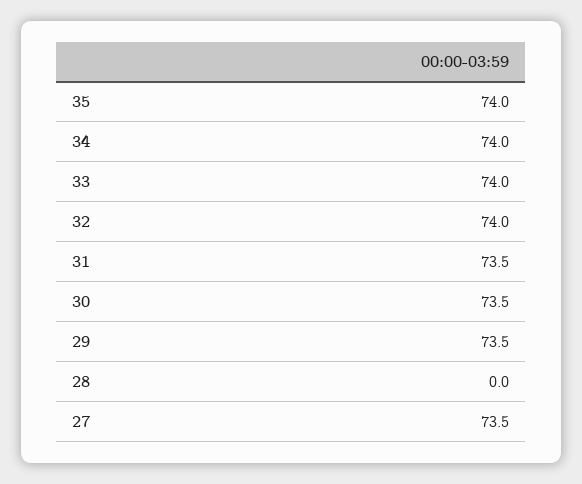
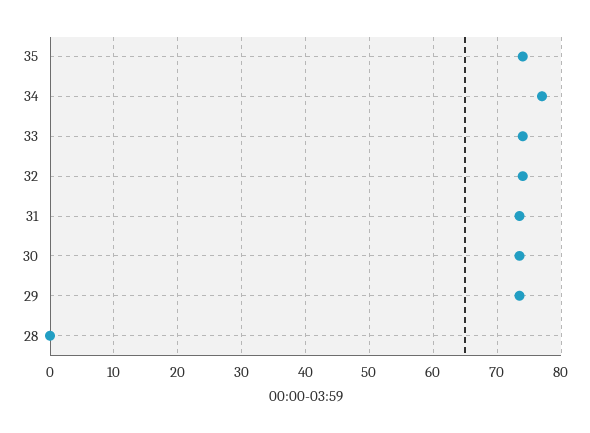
34: 74 -> 77
27: 73.5 -> none

